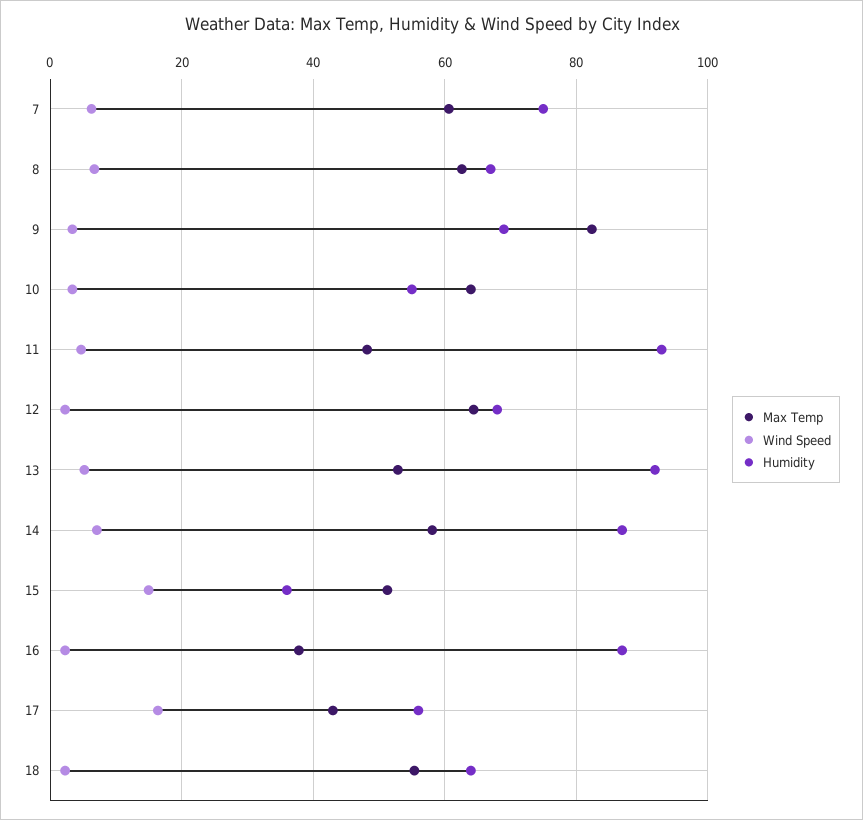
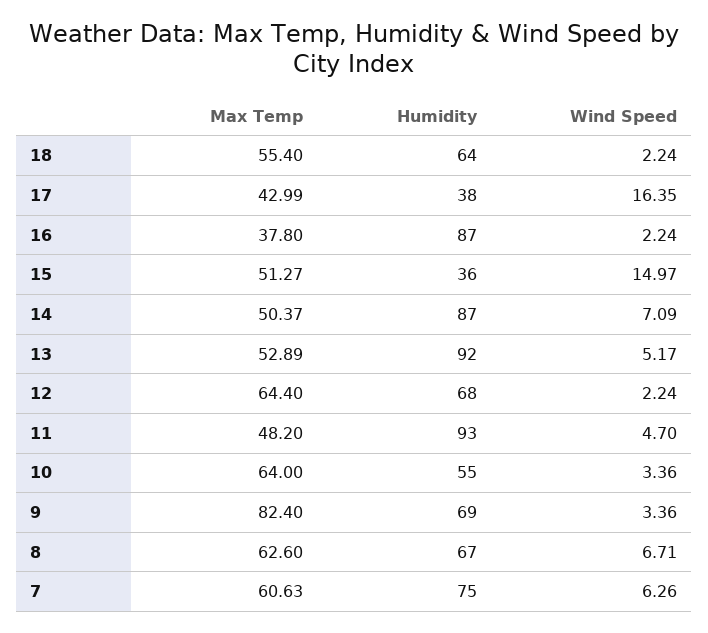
Max Temp, 14: 58 -> 50.37
Humidity, 17: 56 -> 38

